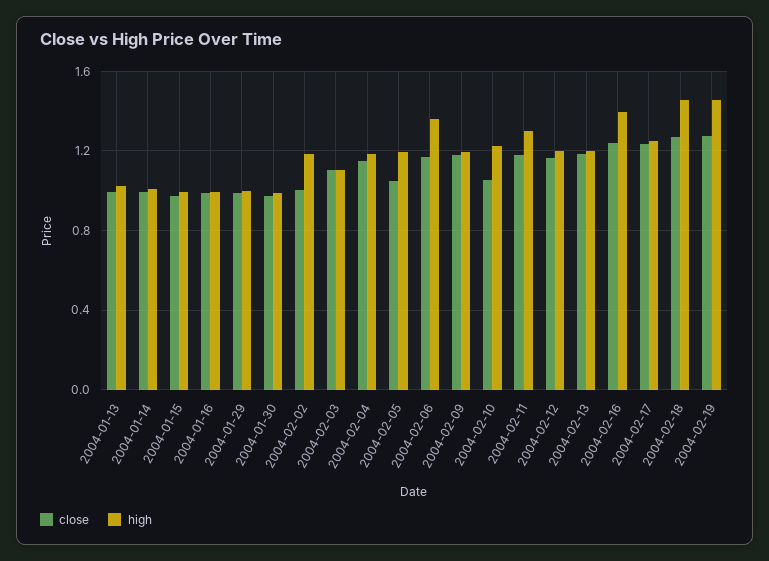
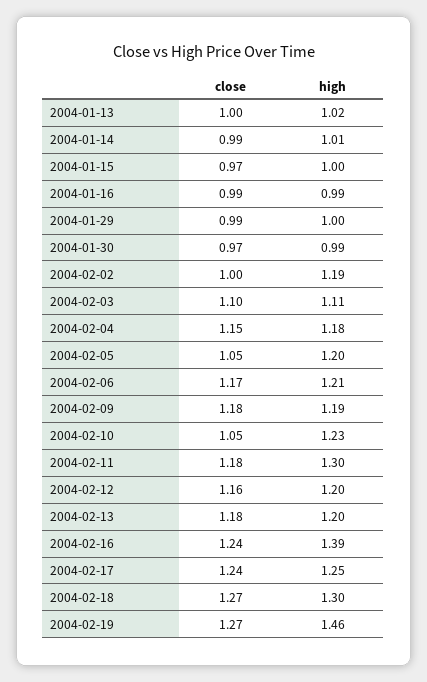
high, 2004-02-06: 1.35 -> 1.21
high, 2004-02-18: 1.45 -> 1.3

